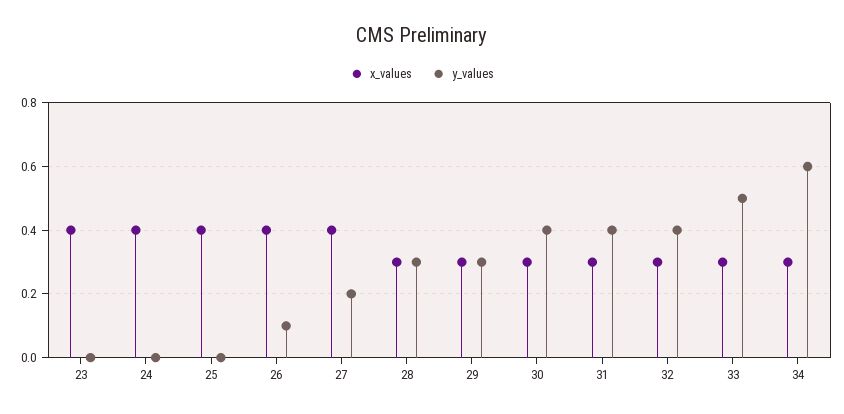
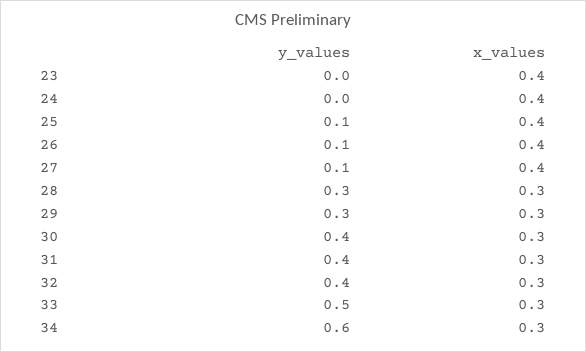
y_values, 25: 0 -> 0.1
y_values, 27: 0.2 -> 0.1

